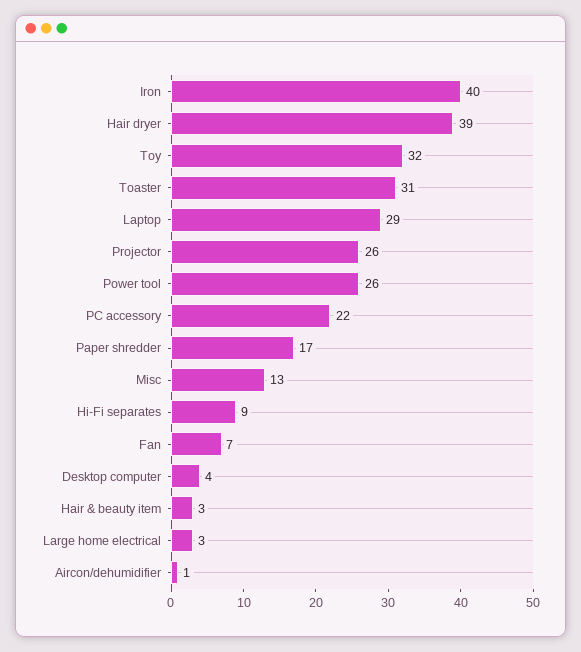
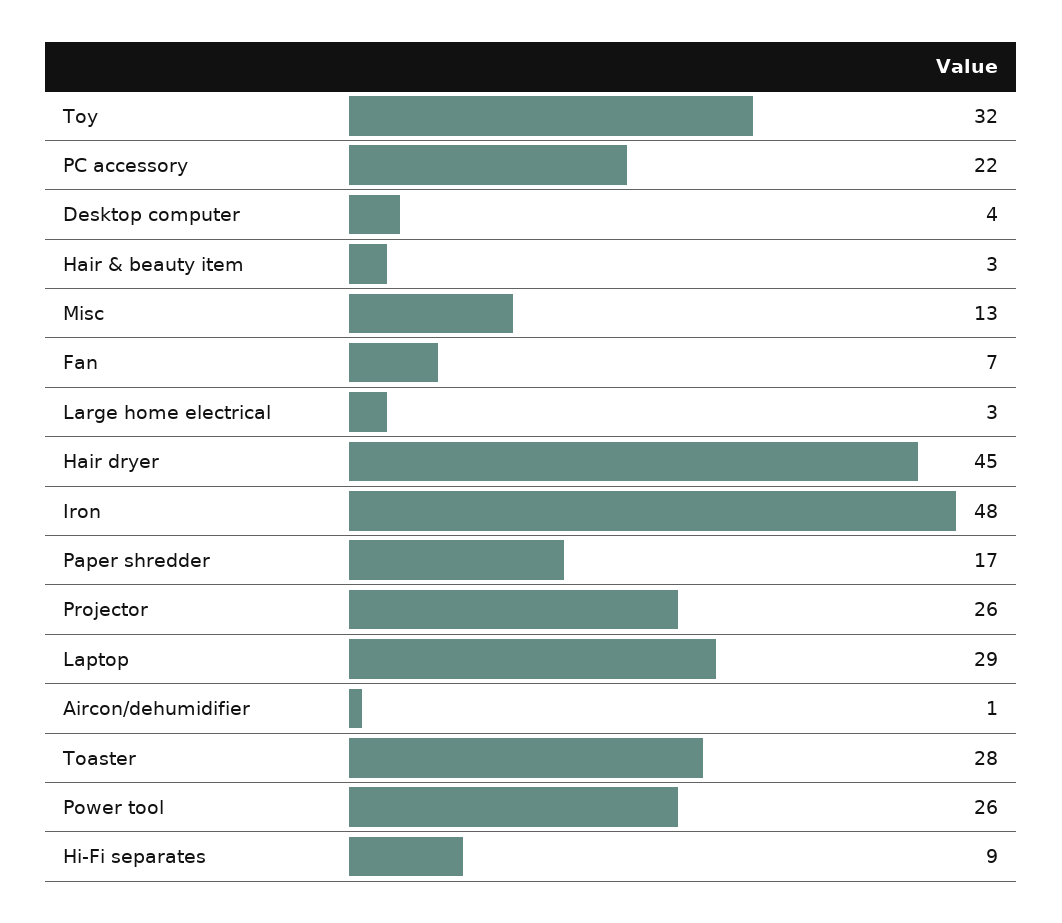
Iron: 40 -> 48
Hair dryer: 39 -> 45
Toaster: 31 -> 28

